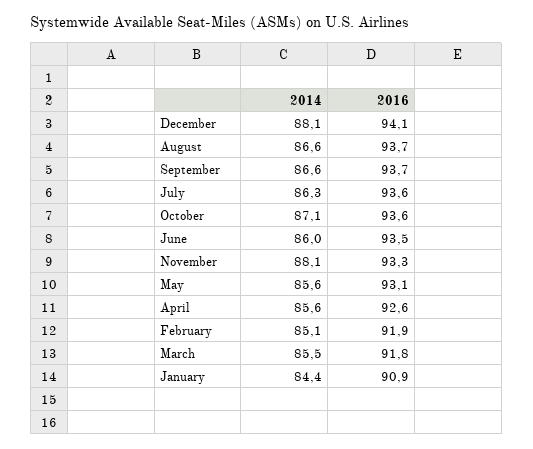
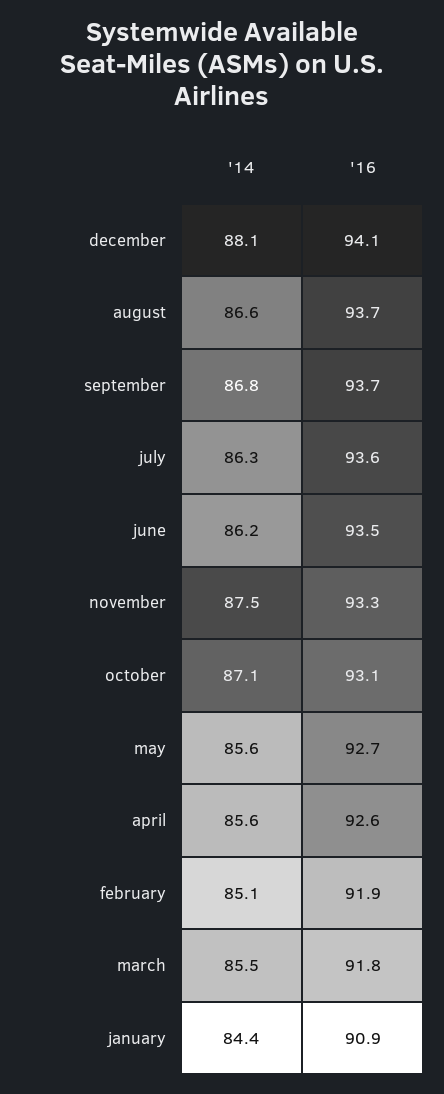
2014, September: 86.6 -> 86.8
2016, October: 93.6 -> 93.1
2014, June: 86 -> 86.2
2014, November: 88.1 -> 87.5
2016, May: 93.1 -> 92.7

